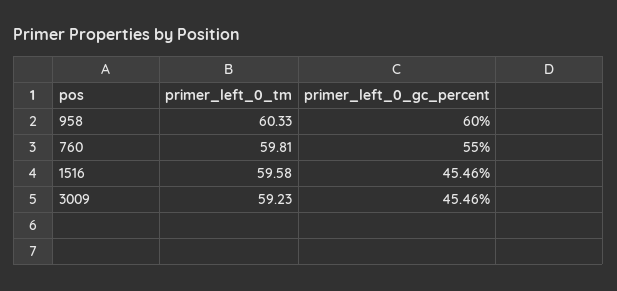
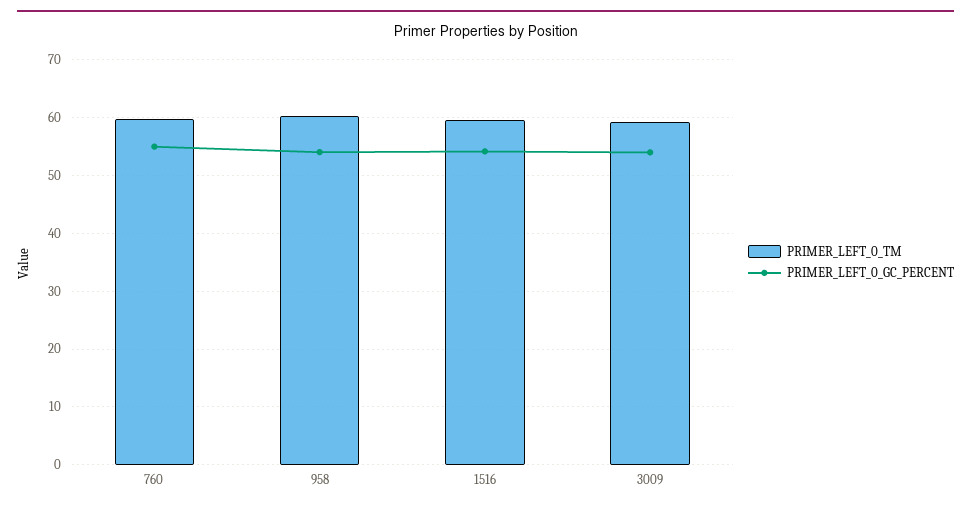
primer_left_0_gc_percent, 958: 60 -> 54
primer_left_0_gc_percent, 1516: 45.46 -> 54
primer_left_0_gc_percent, 3009: 45.46 -> 54

